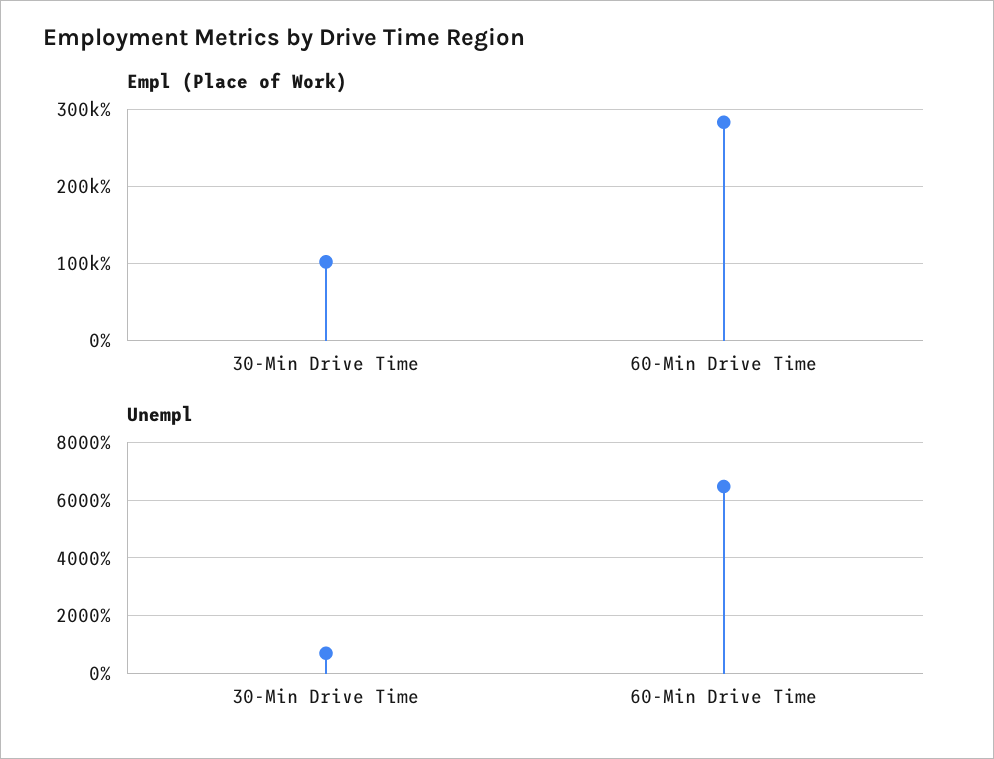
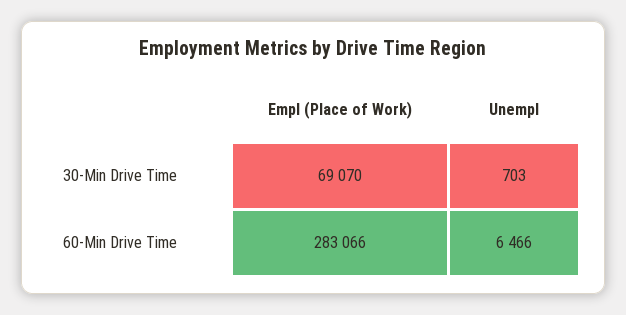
Empl (Place of Work), 30-Min Drive Time: 100000 -> 69070

